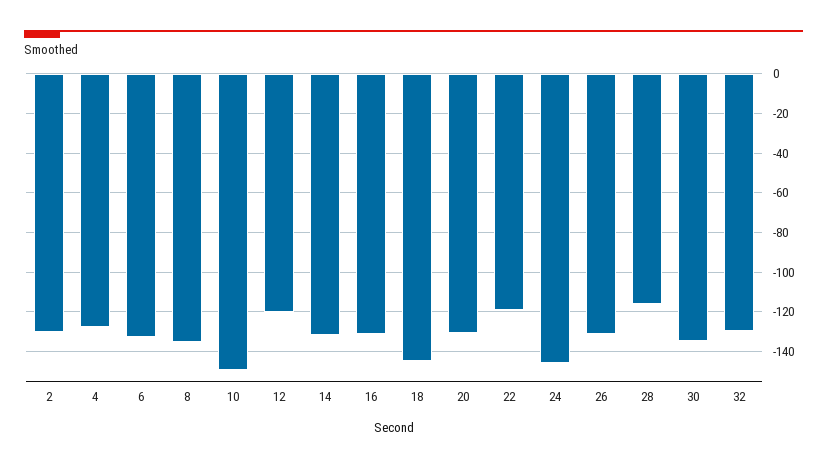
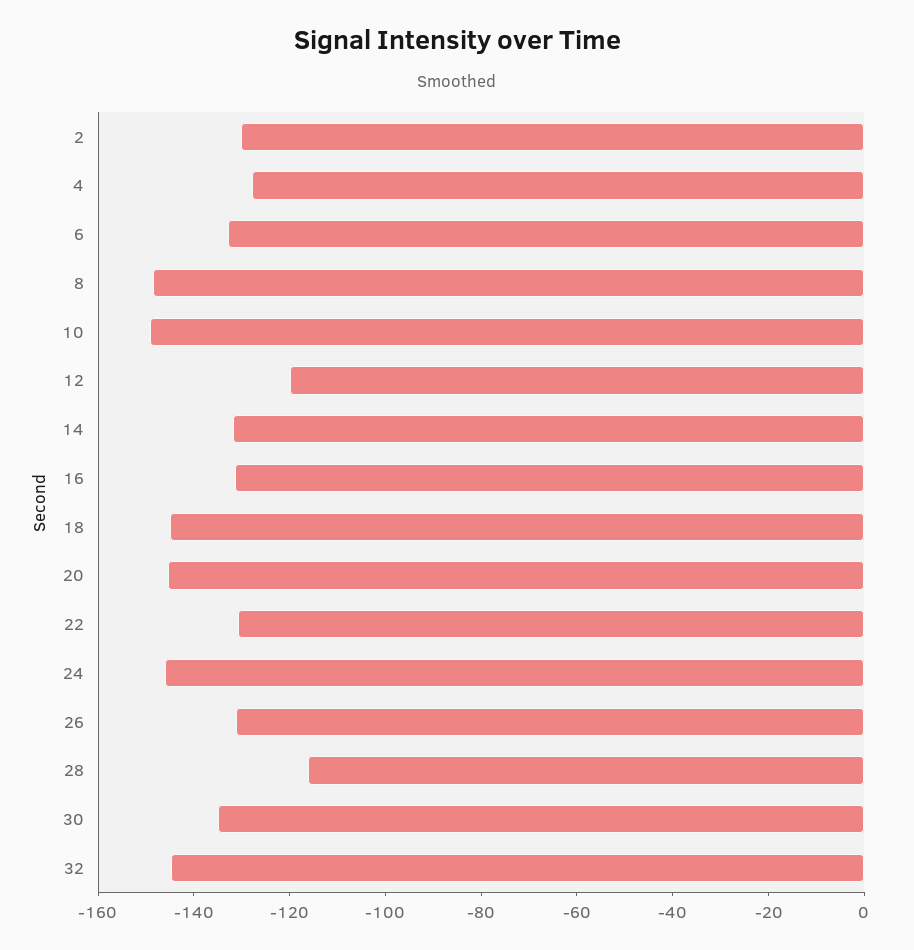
8: -135 -> -150
20: -130 -> -145
22: -120 -> -130
32: -130 -> -145

